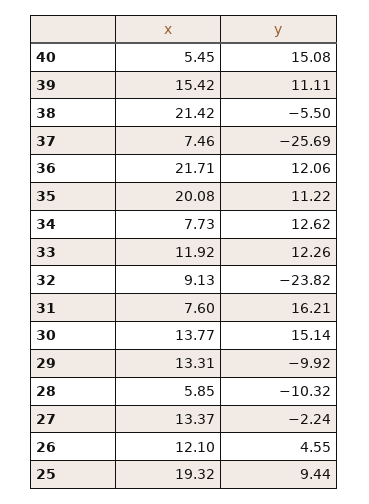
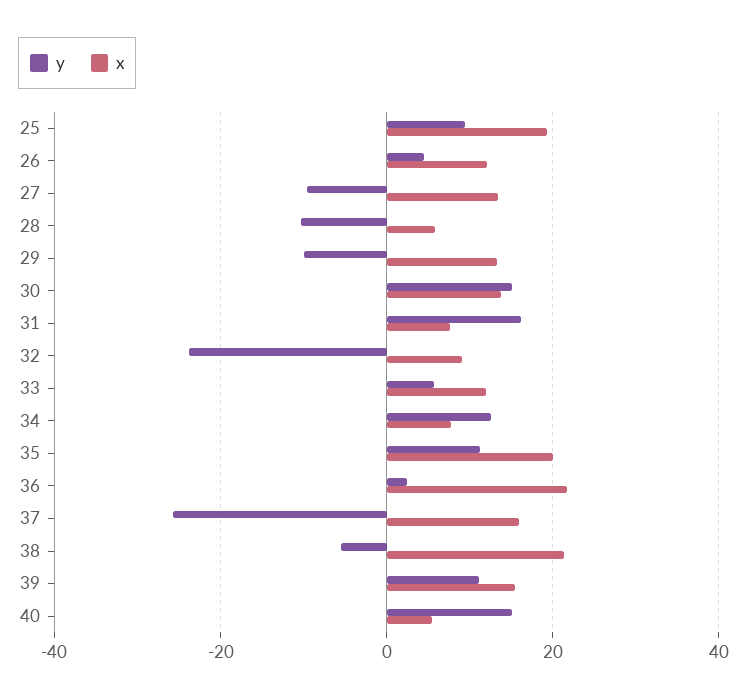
x, 37: 7.46 -> 16
y, 36: 12.06 -> 2
y, 33: 12.26 -> 6
y, 27: -2.24 -> -10

